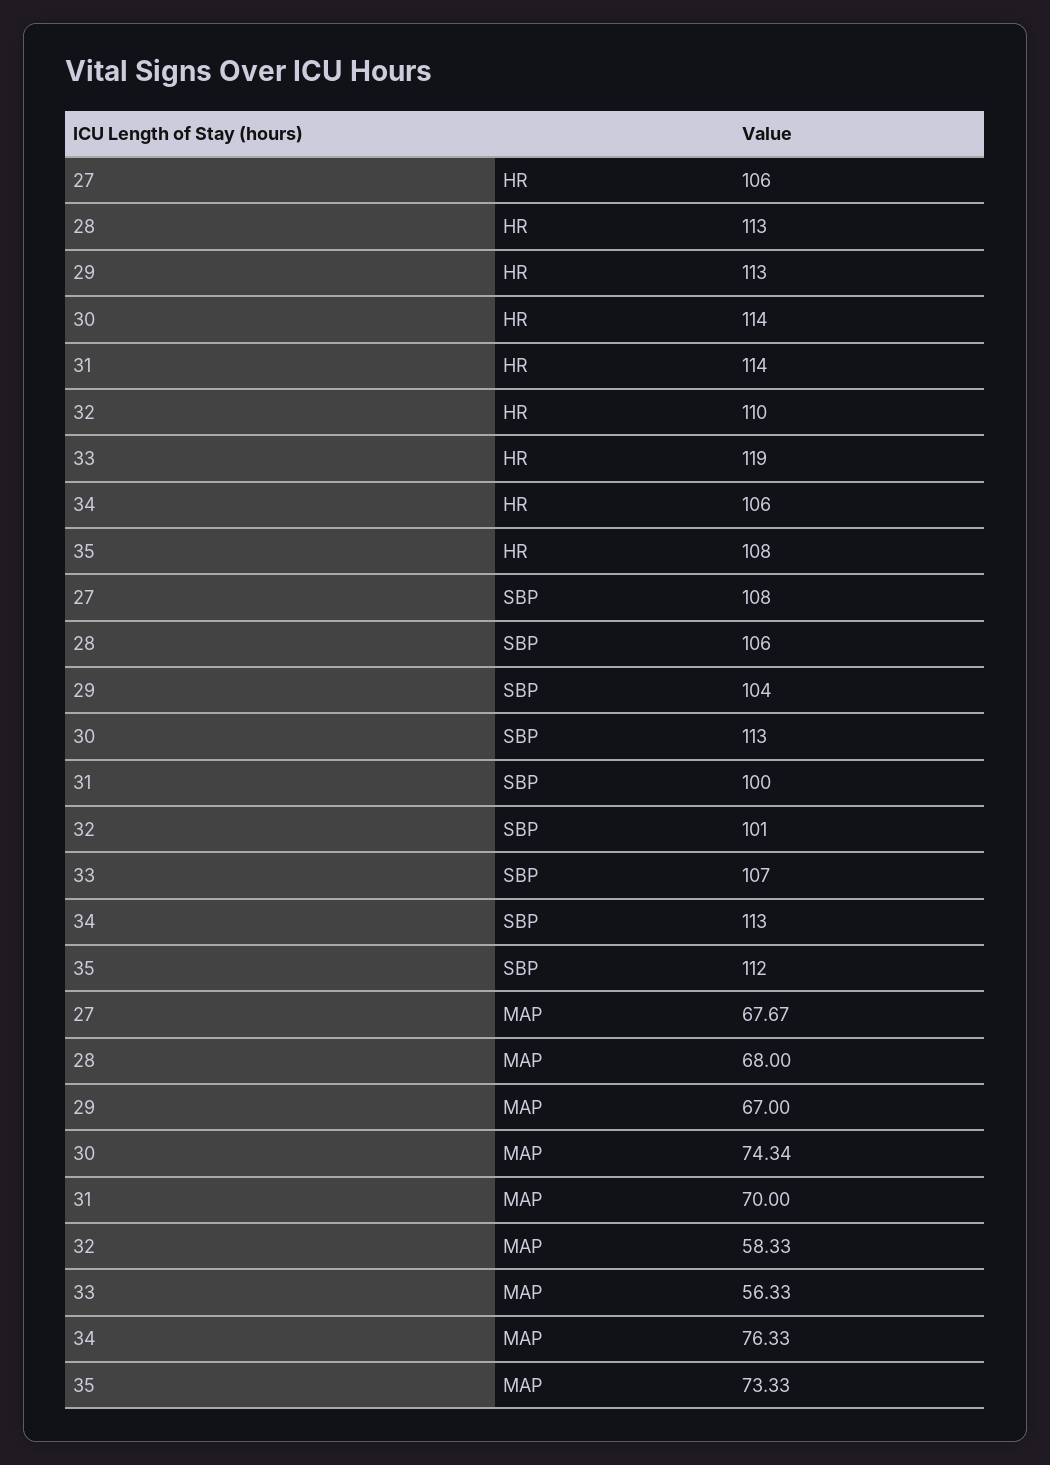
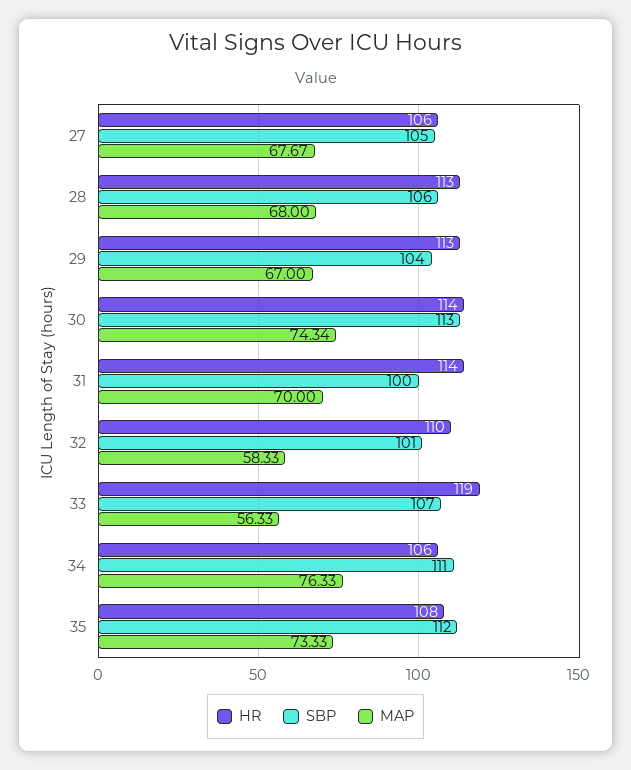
SBP, 27: 108 -> 105
SBP, 34: 113 -> 111

